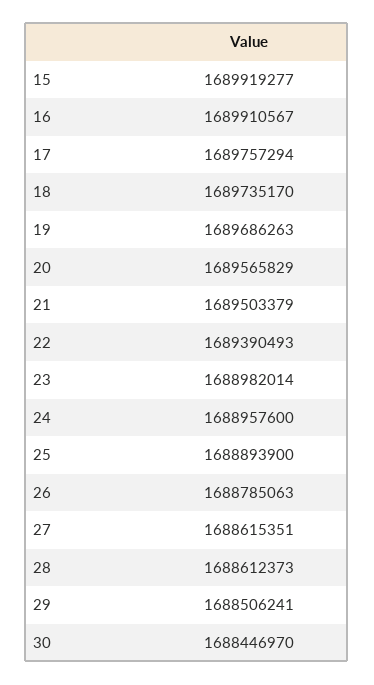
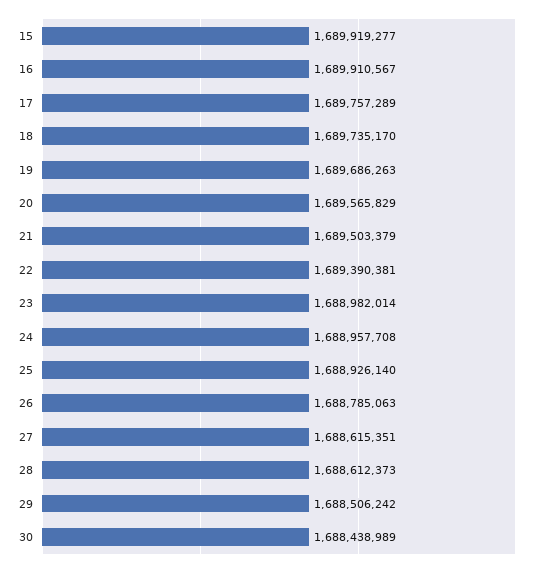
17: 1689757294 -> 1689757289
22: 1689390493 -> 1689390381
24: 1688957600 -> 1688957708
25: 1688893900 -> 1688926140
29: 1688506241 -> 1688506242
30: 1688446970 -> 1688438989

